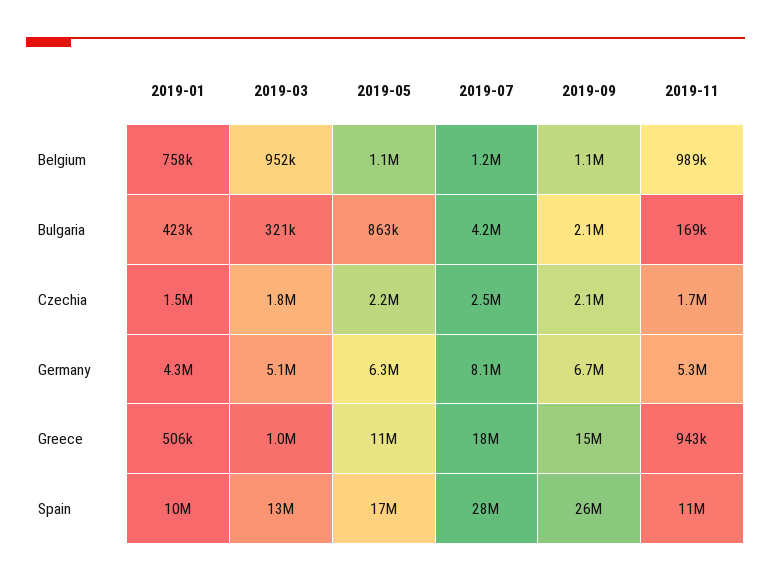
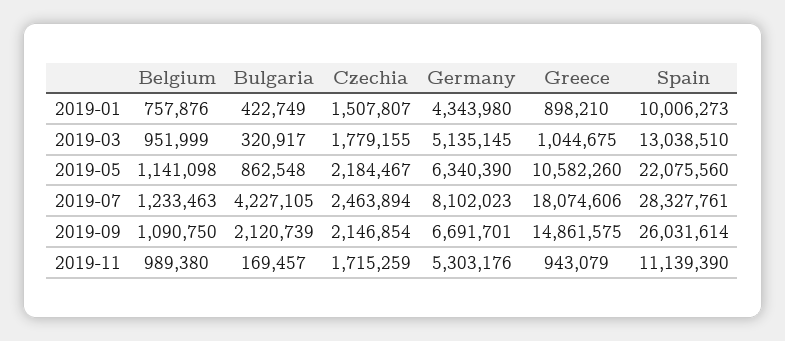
2019-01, Greece: 506000 -> 898210
2019-05, Spain: 17000000 -> 22075560

